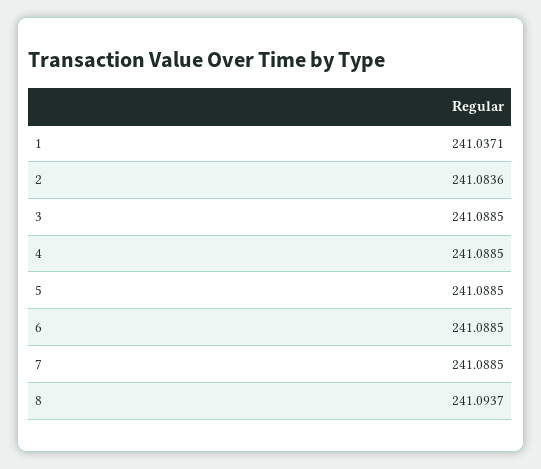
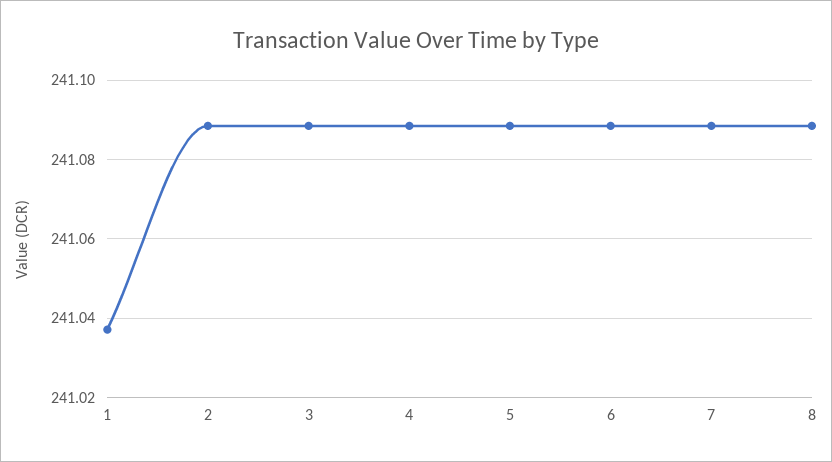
2: 241.0836 -> 241.088
8: 241.0937 -> 241.088

